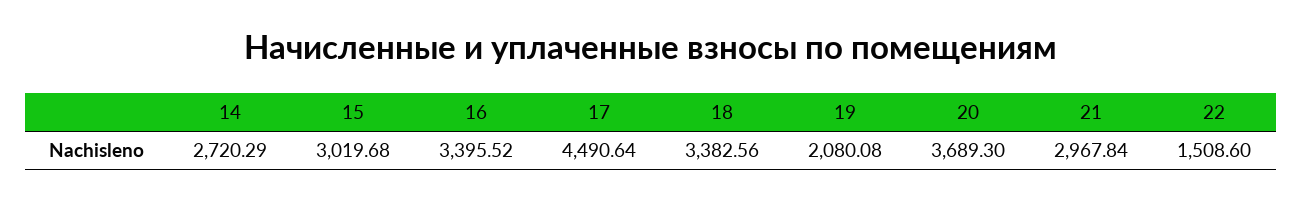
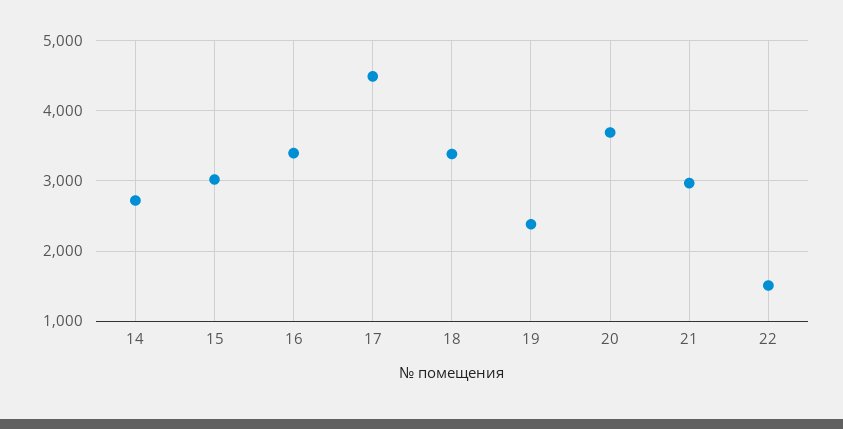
19: 2080.08 -> 2400

